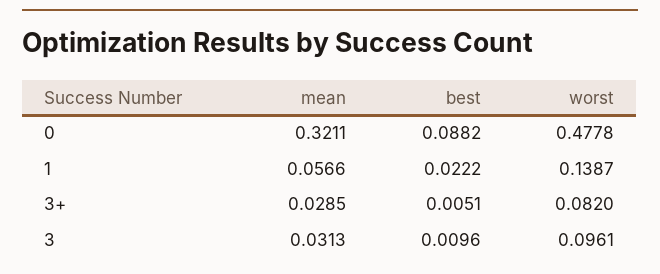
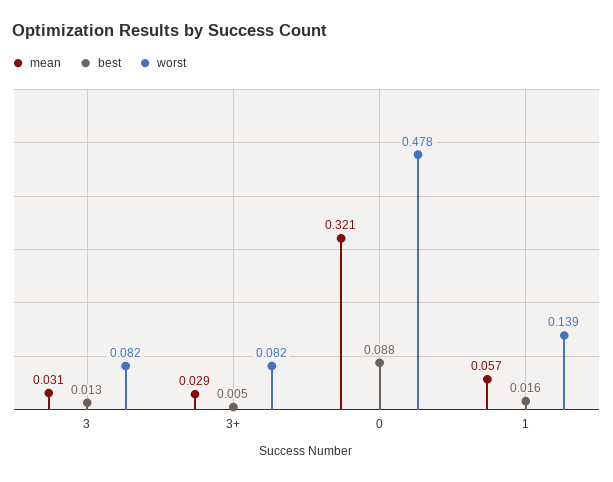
best, 1: 0.0222 -> 0.016
best, 3: 0.0096 -> 0.013
worst, 3: 0.0961 -> 0.082

